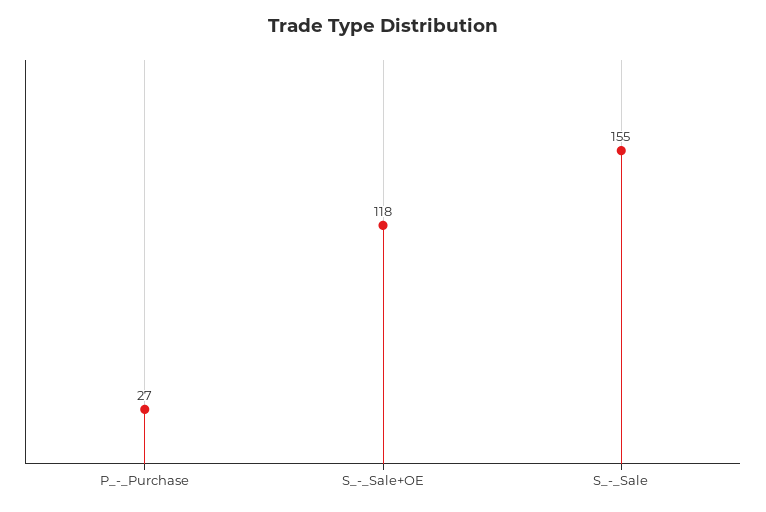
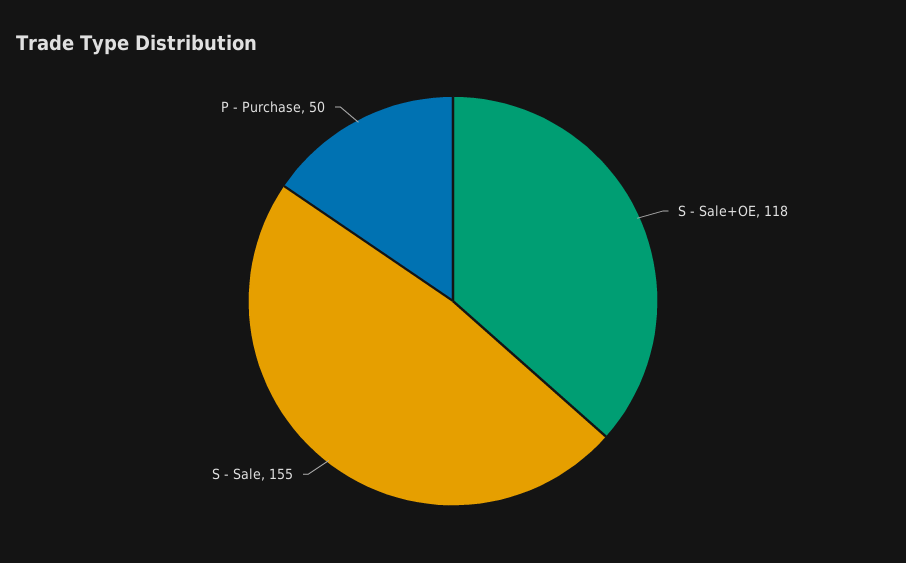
P_-_Purchase: 27 -> 50

